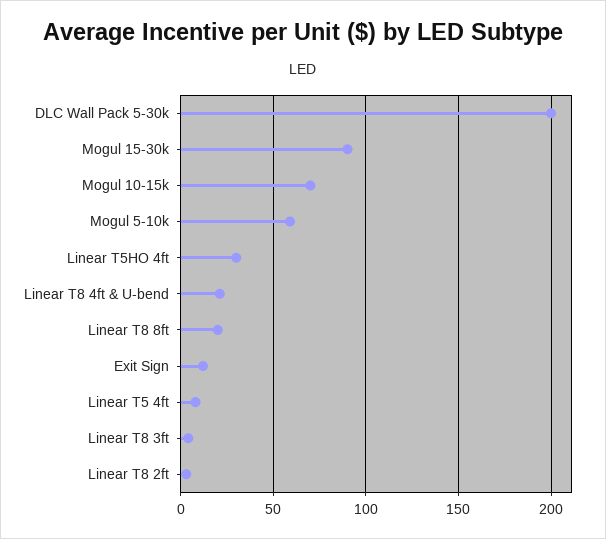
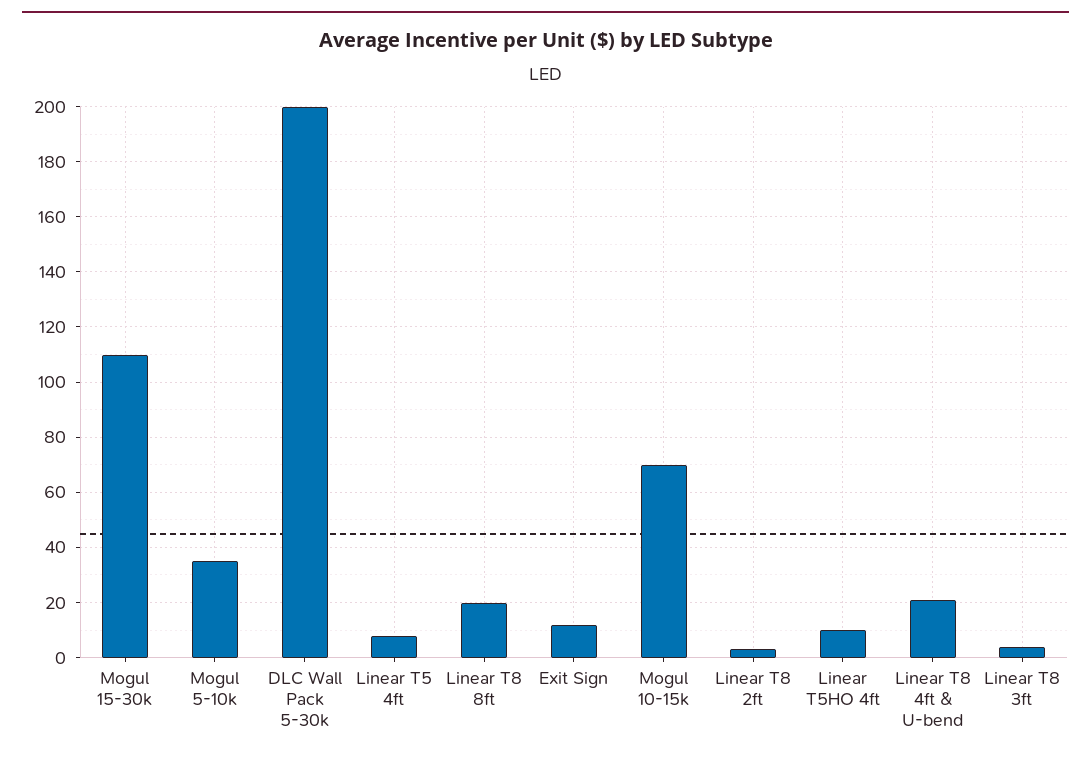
Mogul 15-30k: 90 -> 110
Mogul 5-10k: 60 -> 35
Linear T5HO 4ft: 30 -> 10

